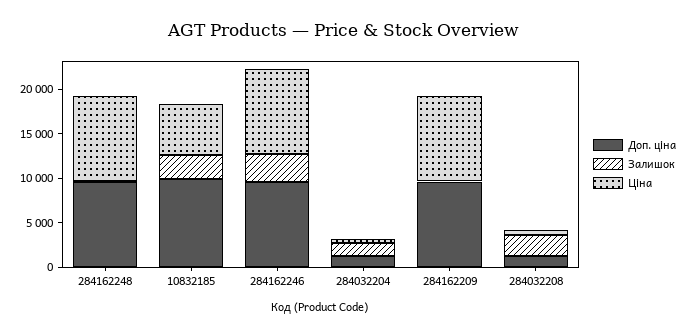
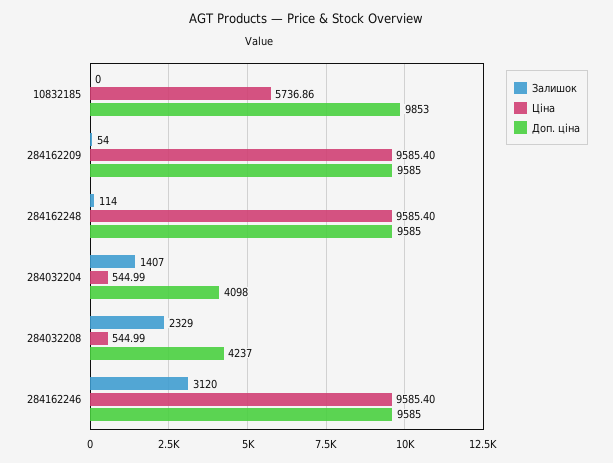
Залишок, 10832185: 3000 -> 0
Доп. ціна, 284032204: 1000 -> 4098
Доп. ціна, 284032208: 1000 -> 4237

